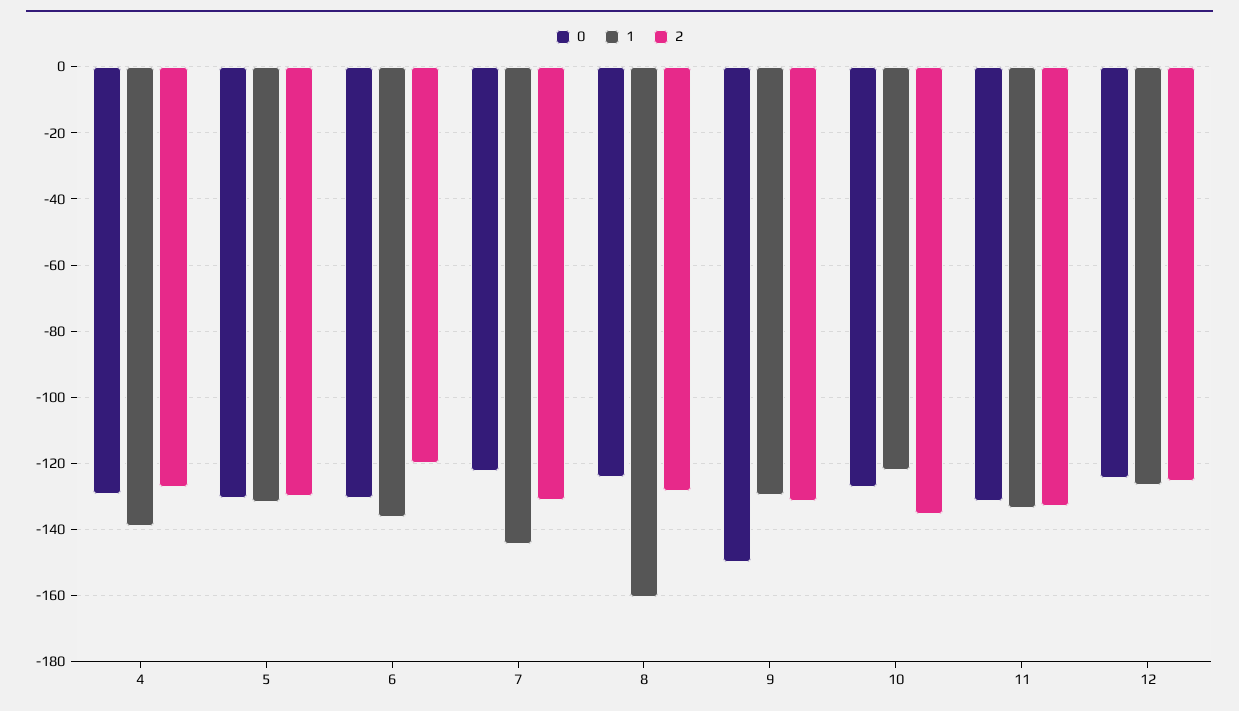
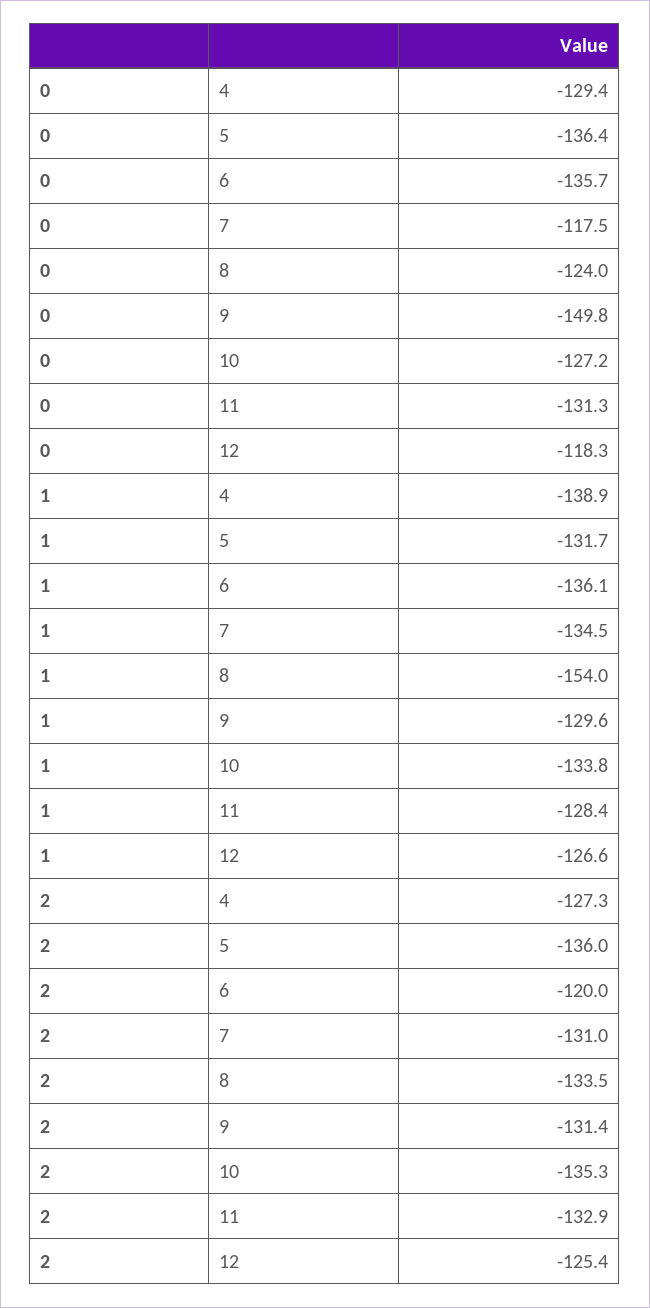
0, 5: -130 -> -136.4
2, 5: -130 -> -136
0, 6: -130 -> -135.7
0, 7: -122 -> -117.5
1, 7: -144 -> -134.5
1, 8: -160 -> -154
2, 8: -128 -> -133.5
1, 10: -122 -> -133.8
1, 11: -134 -> -128.4
0, 12: -124 -> -118.3

